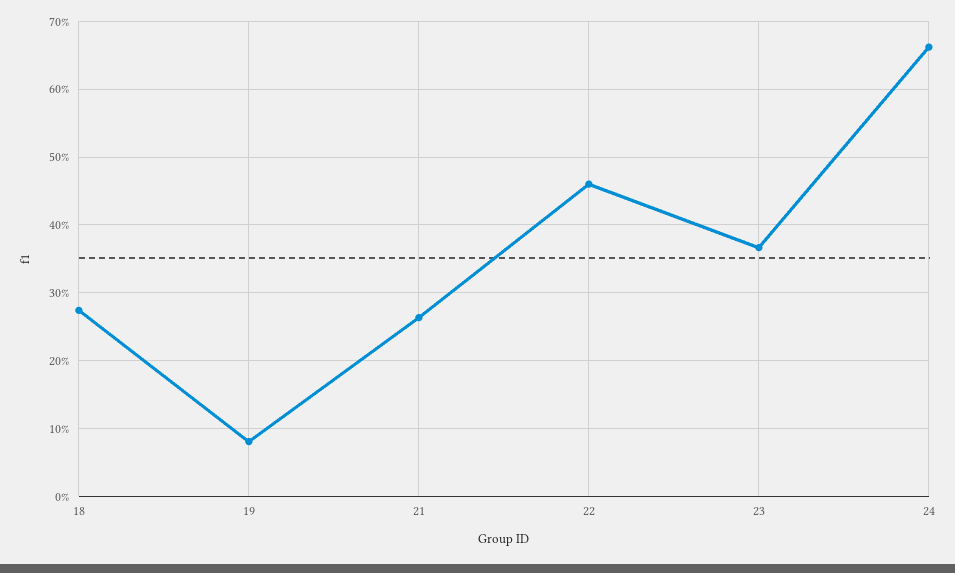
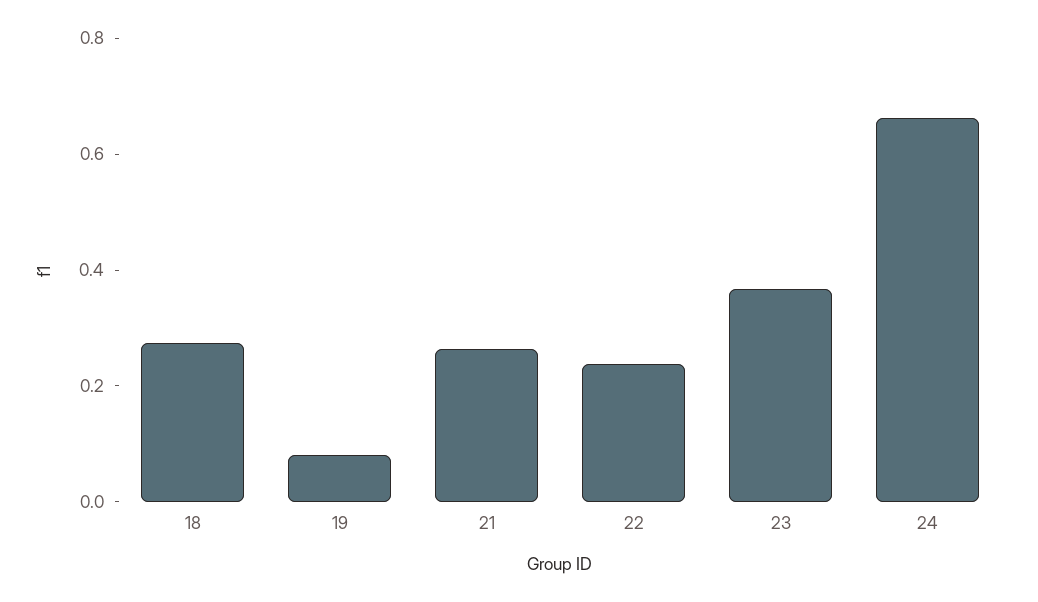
22: 0.46 -> 0.25

